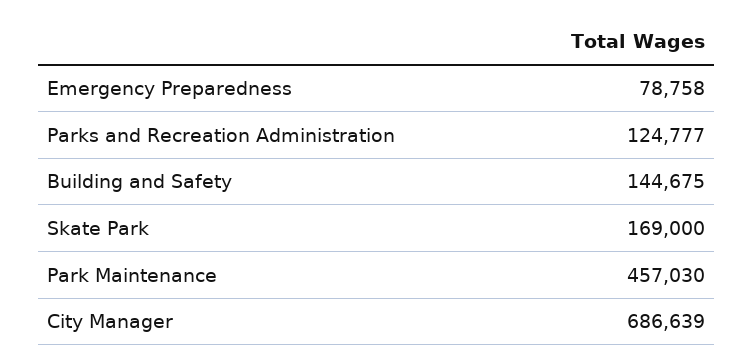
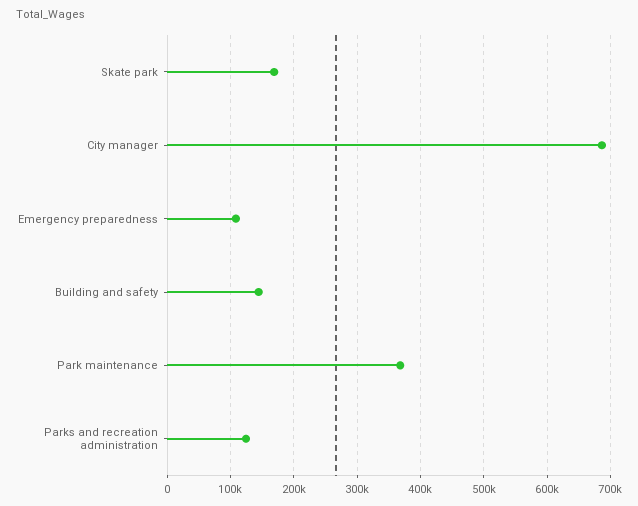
Emergency Preparedness: 78758 -> 110000
Park Maintenance: 457030 -> 370000

